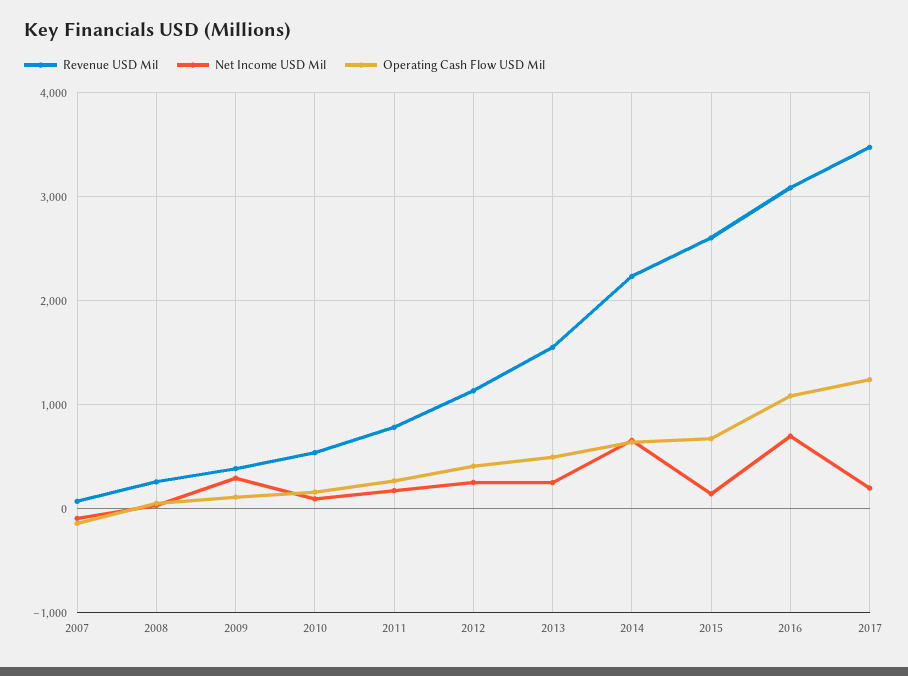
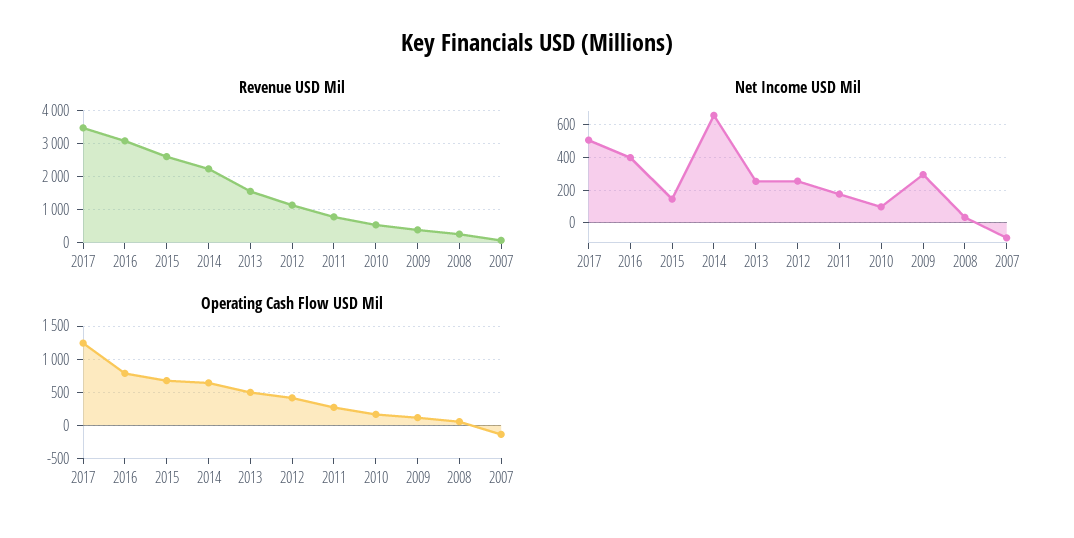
Net Income USD Mil, 2016: 700 -> 400
Operating Cash Flow USD Mil, 2016: 1100 -> 800
Net Income USD Mil, 2017: 200 -> 500

